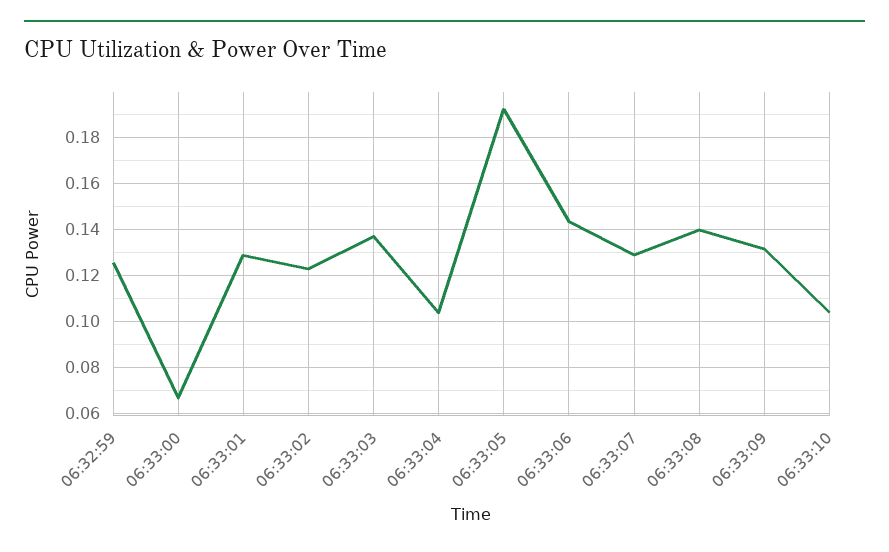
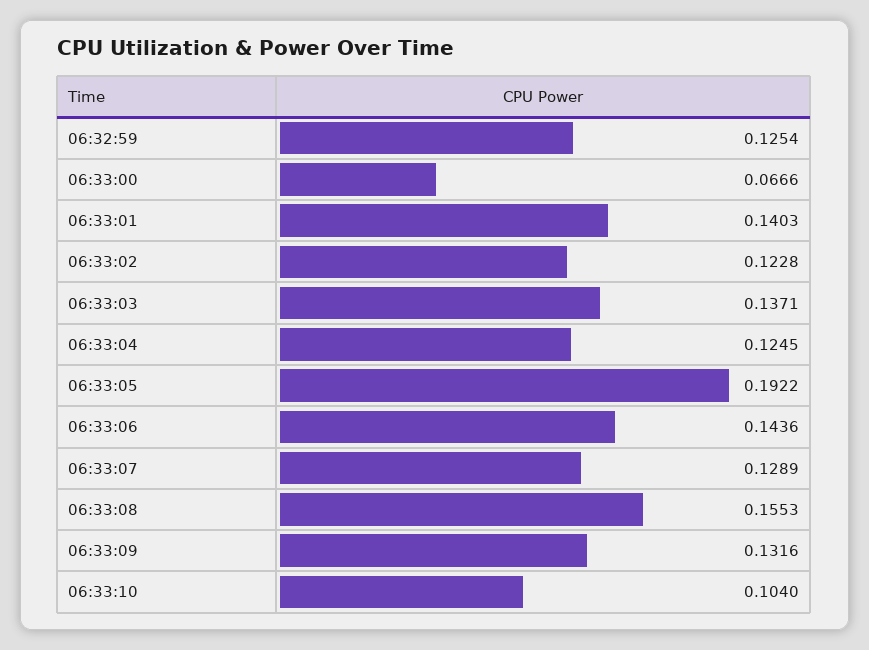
06:33:01: 0.13 -> 0.1403
06:33:04: 0.105 -> 0.1245
06:33:08: 0.14 -> 0.1553

